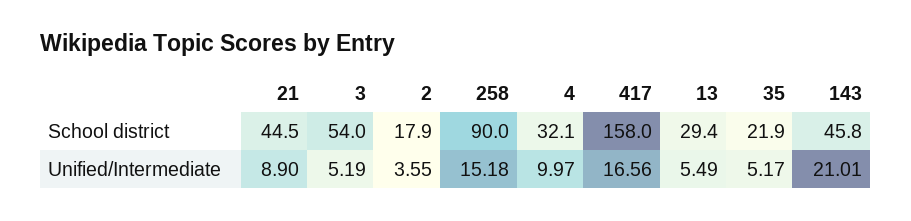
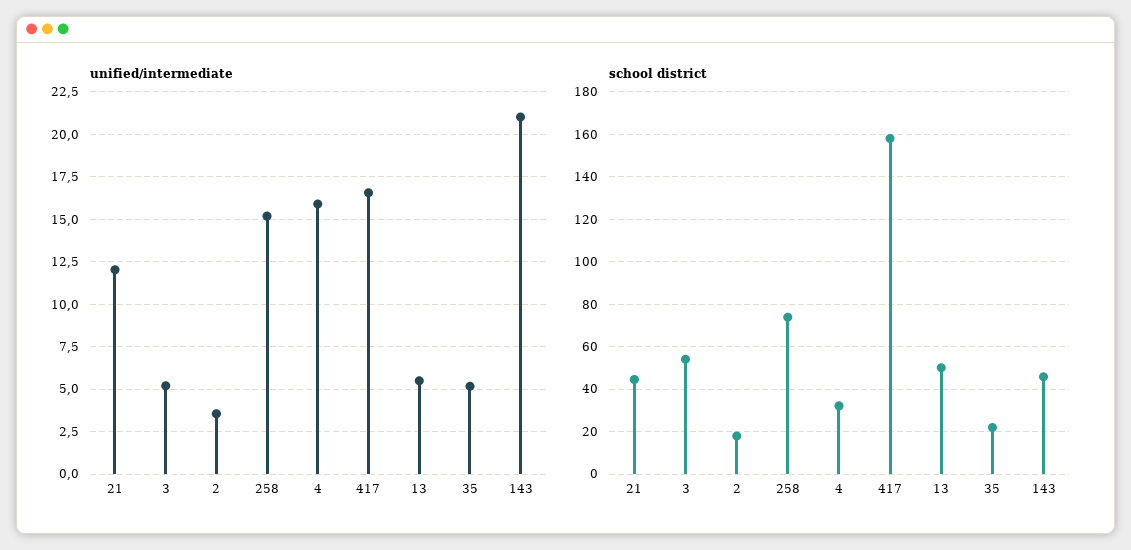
School district, 258: 90 -> 75
School district, 13: 29.4 -> 50
Unified/Intermediate, 21: 8.9 -> 12
Unified/Intermediate, 4: 9.97 -> 16

